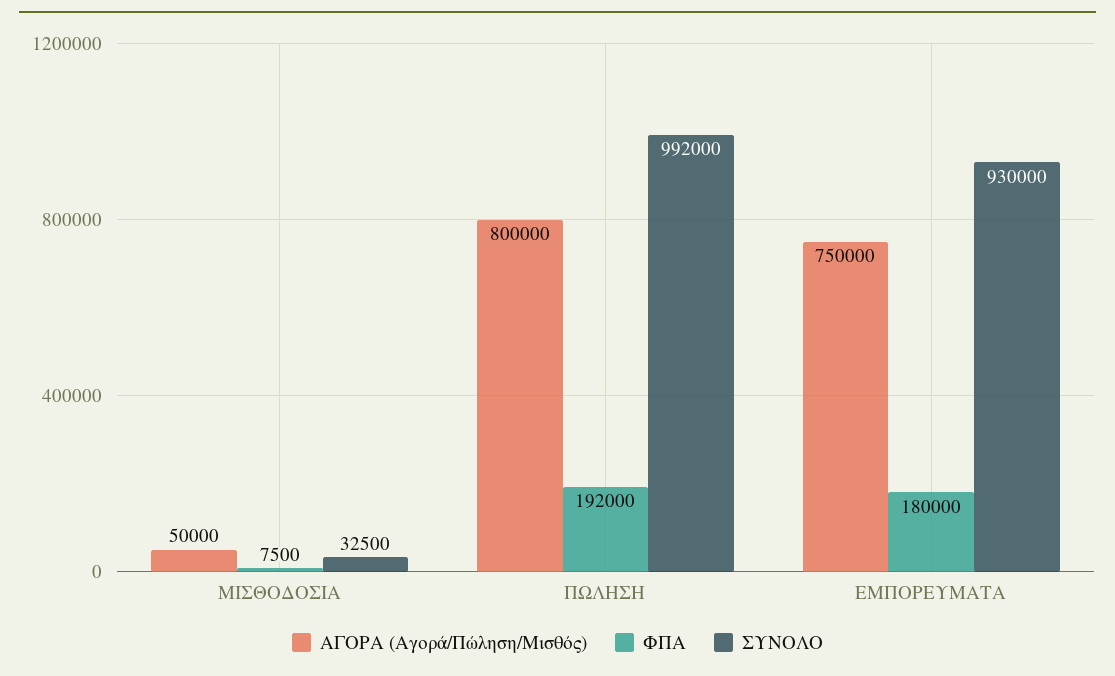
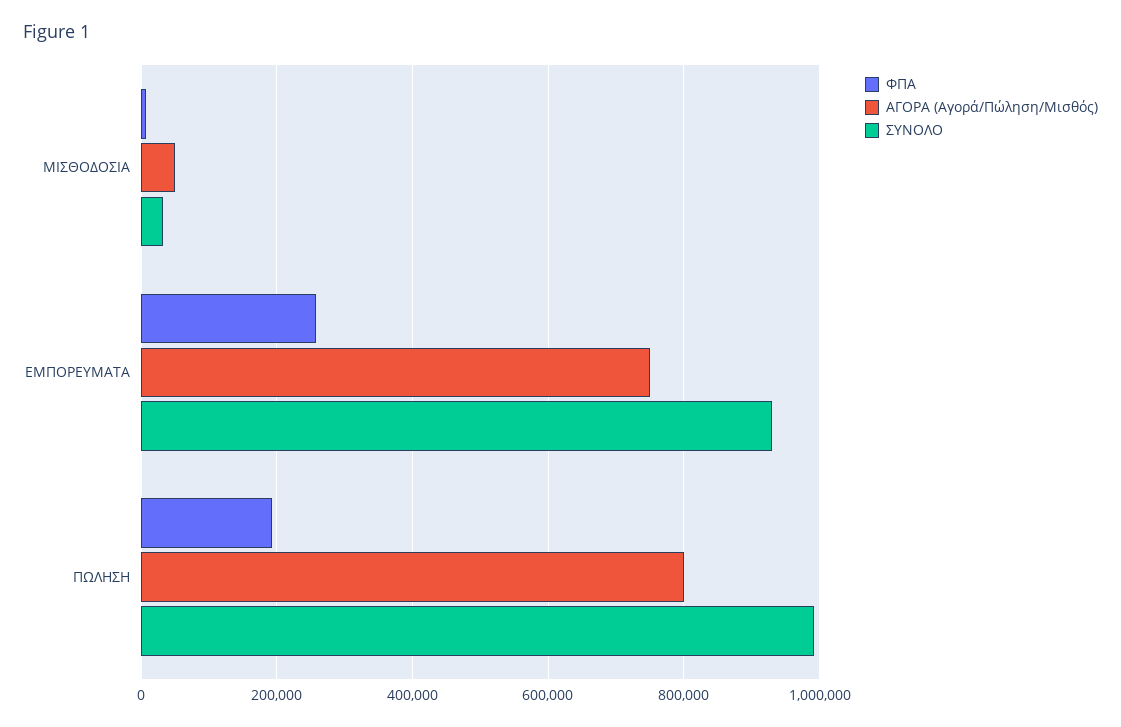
ΦΠΑ, ΕΜΠΟΡΕΥΜΑΤΑ: 180000 -> 260000

